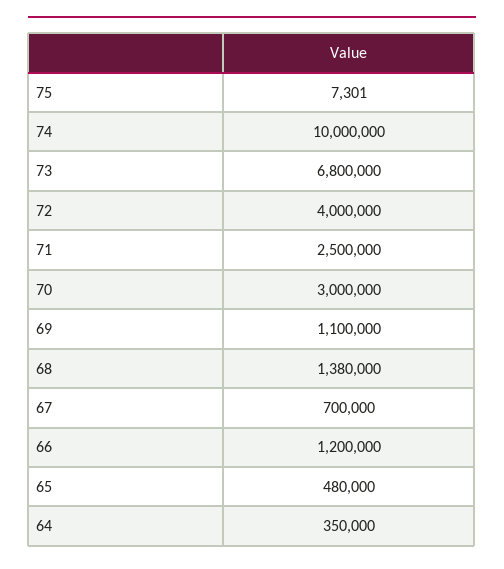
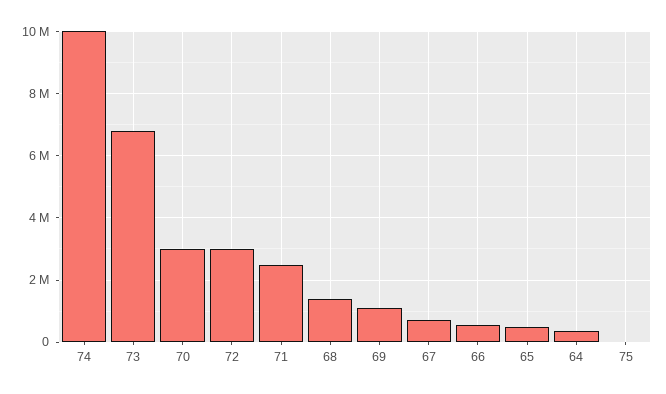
72: 4000000 -> 3000000
66: 1200000 -> 600000

